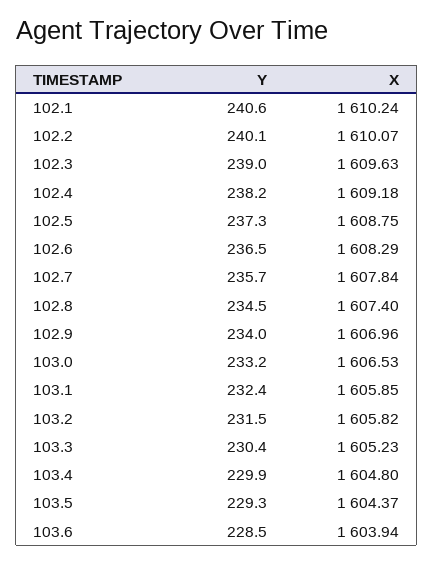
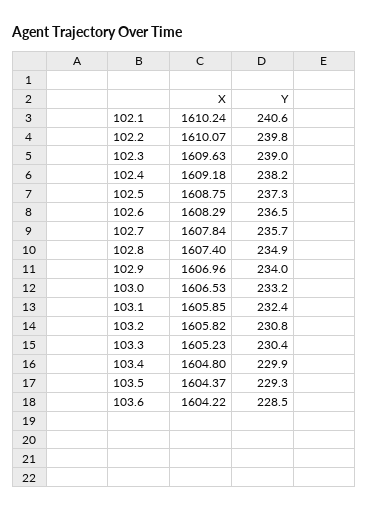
Y, 102.2: 240.1 -> 239.8
Y, 102.8: 234.5 -> 234.9
Y, 103.2: 231.5 -> 230.8
X, 103.6: 1603.94 -> 1604.22

